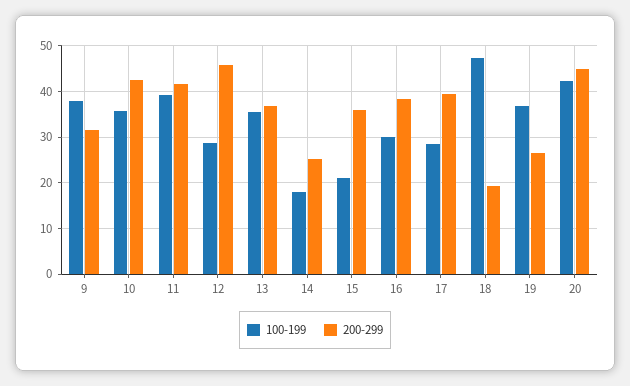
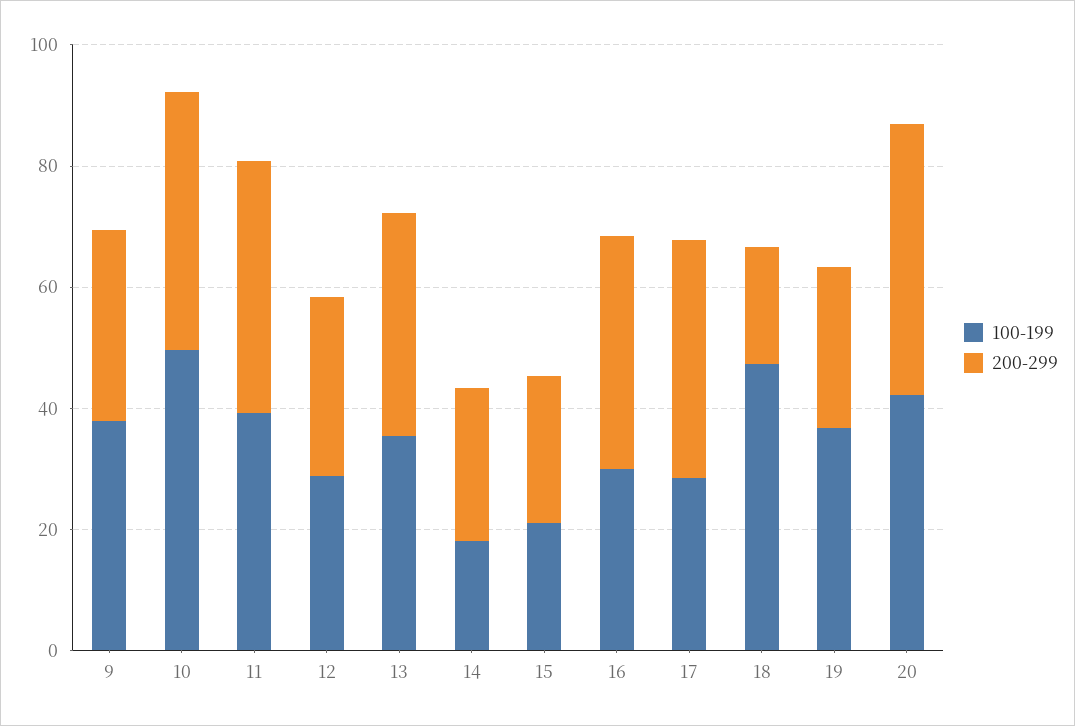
100-199, 10: 36 -> 50
200-299, 12: 46 -> 30
200-299, 15: 36 -> 25

